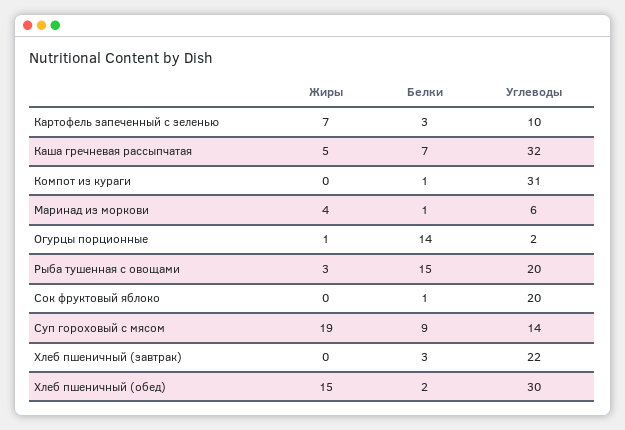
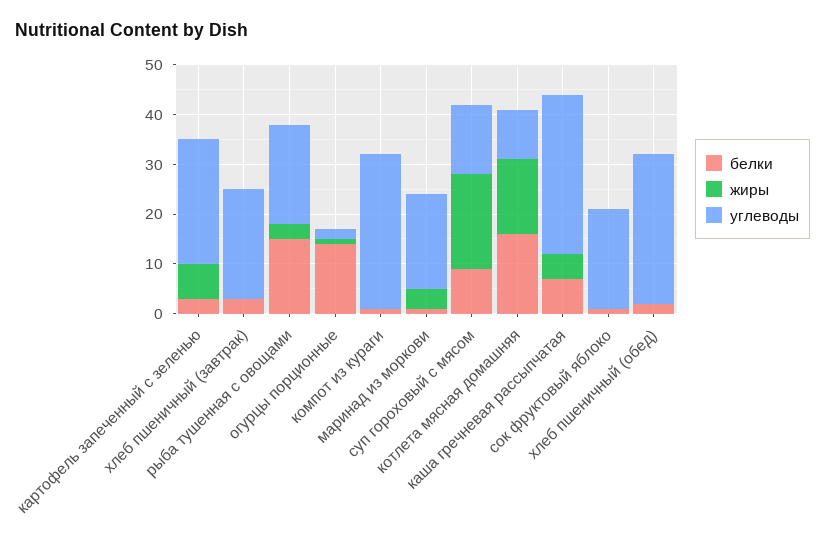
Углеводы, Картофель запеченный с зеленью: 10 -> 25
Углеводы, Маринад из моркови: 6 -> 20
Жиры, Хлеб пшеничный (обед): 15 -> 0
Белки, котлета мясная домашняя: none -> 15
Жиры, котлета мясная домашняя: none -> 15
Углеводы, котлета мясная домашняя: none -> 10

